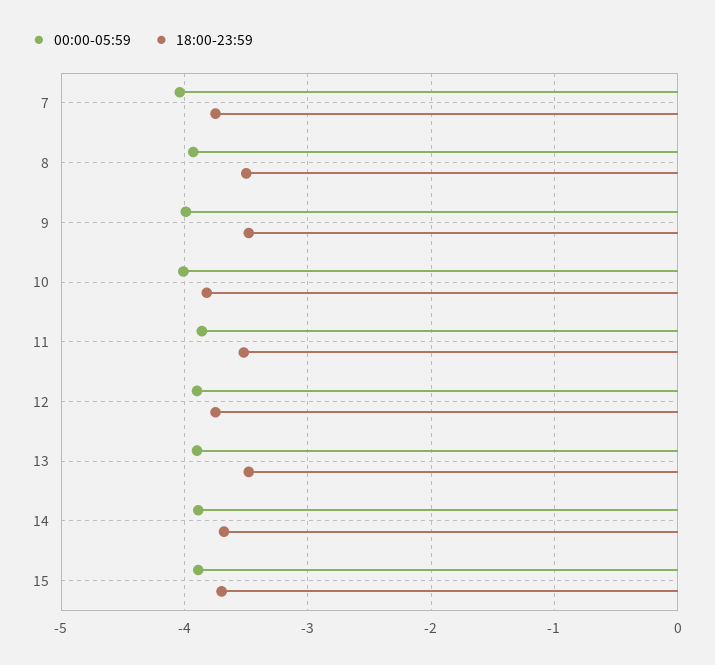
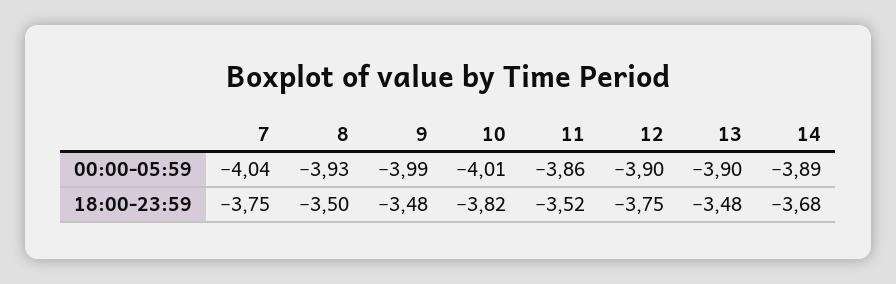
00:00-05:59, 15: -3.9 -> none
18:00-23:59, 15: -3.7 -> none

